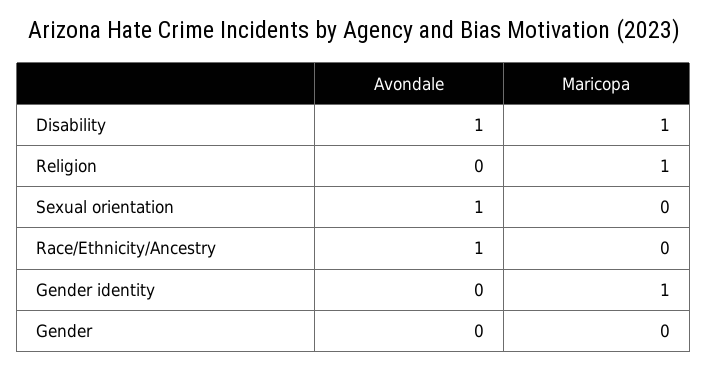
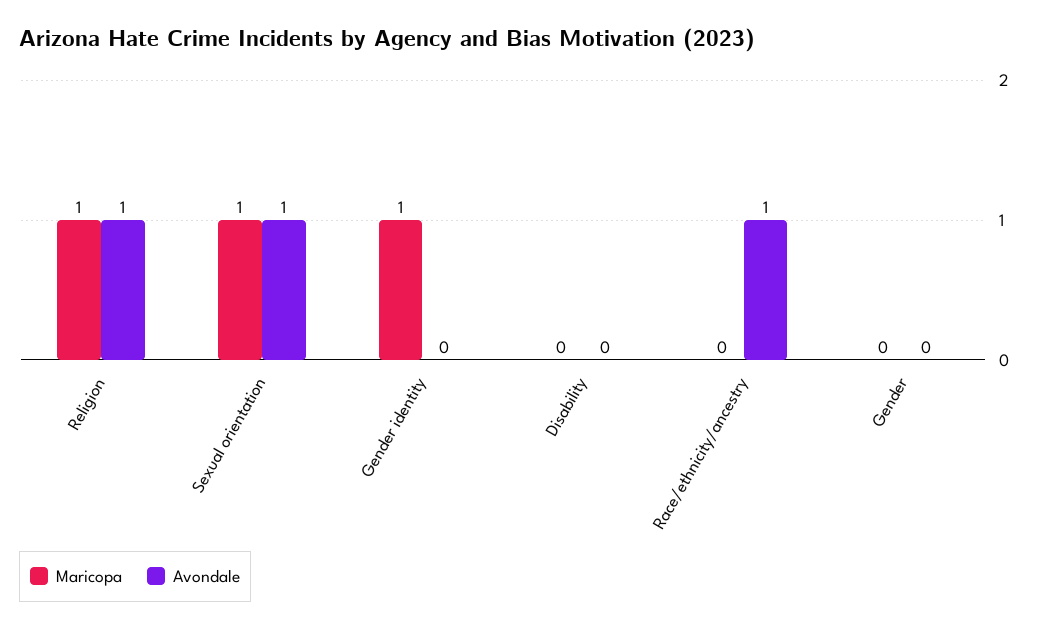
Avondale, Disability: 1 -> 0
Maricopa, Disability: 1 -> 0
Avondale, Religion: 0 -> 1
Maricopa, Sexual orientation: 0 -> 1

